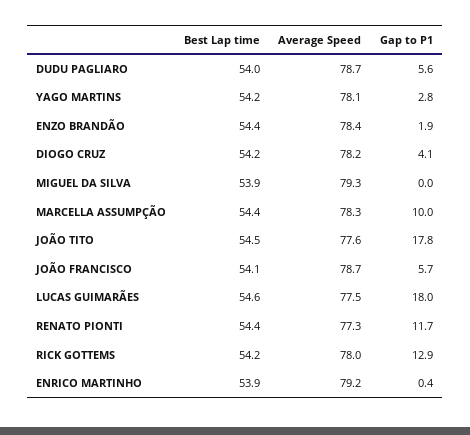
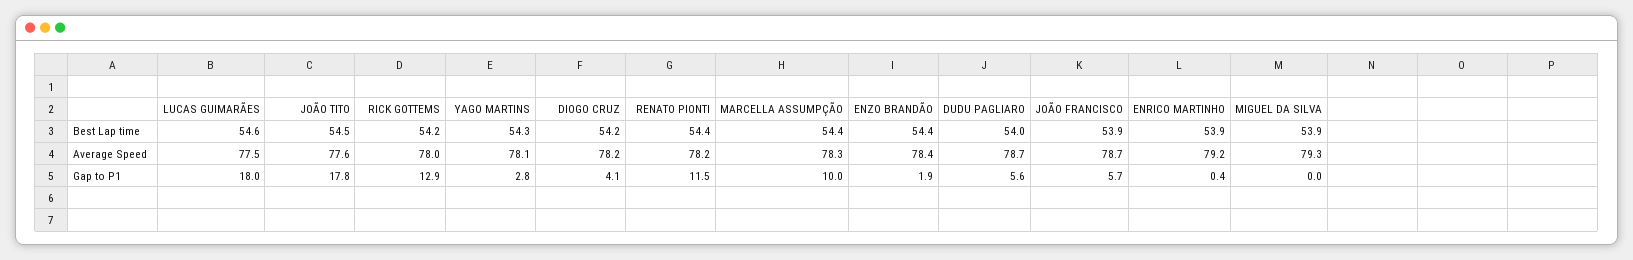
Best Lap time, YAGO MARTINS: 54.2 -> 54.3
Best Lap time, JOÃO FRANCISCO: 54.1 -> 53.9
Average Speed, RENATO PIONTI: 77.3 -> 78.2
Gap to P1, RENATO PIONTI: 11.7 -> 11.5

